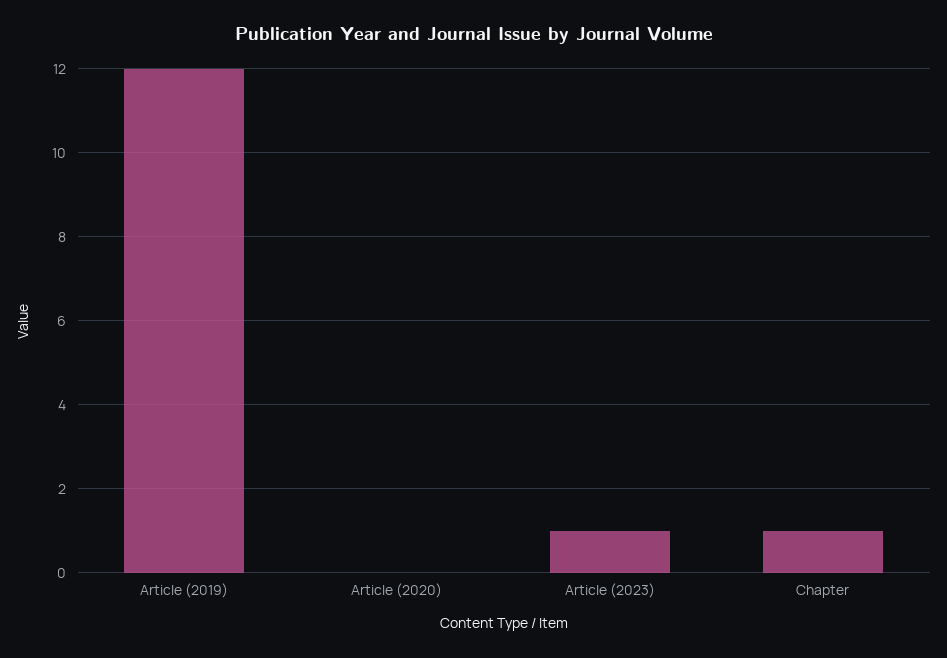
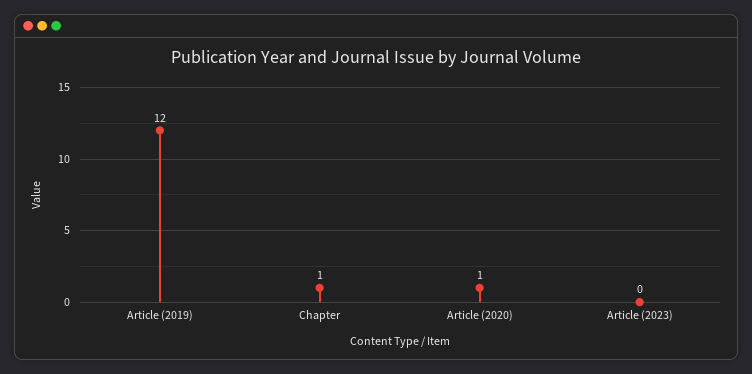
Article (2020): 0 -> 1
Article (2023): 1 -> 0

